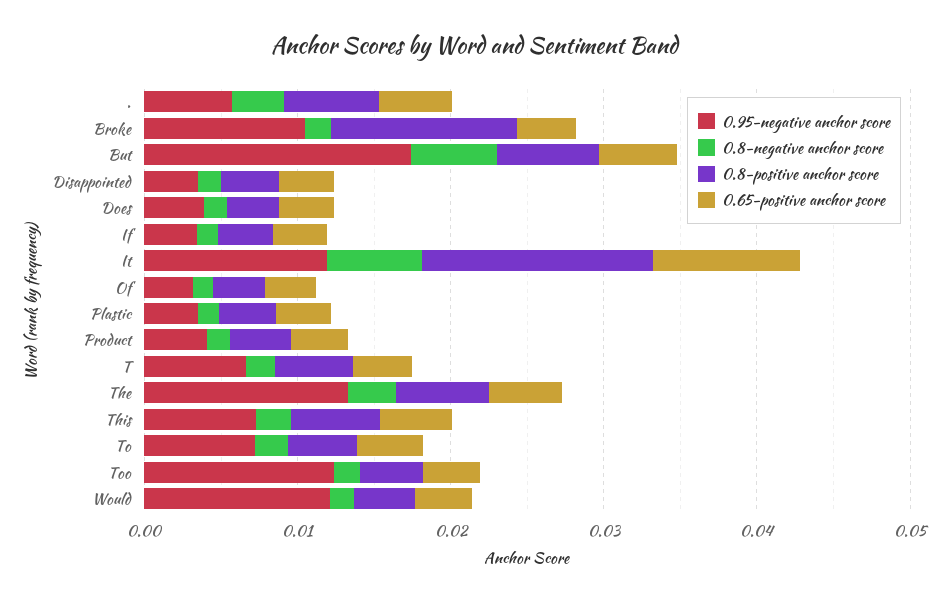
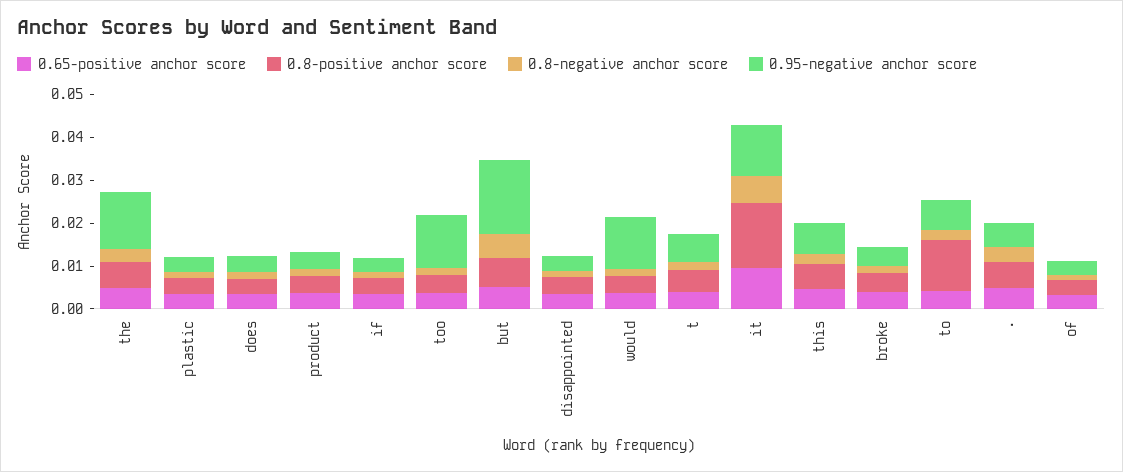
0.95-negative anchor score, Broke: 0.01 -> 0.004
0.8-positive anchor score, Broke: 0.012 -> 0.004
0.8-positive anchor score, To: 0.004 -> 0.012

